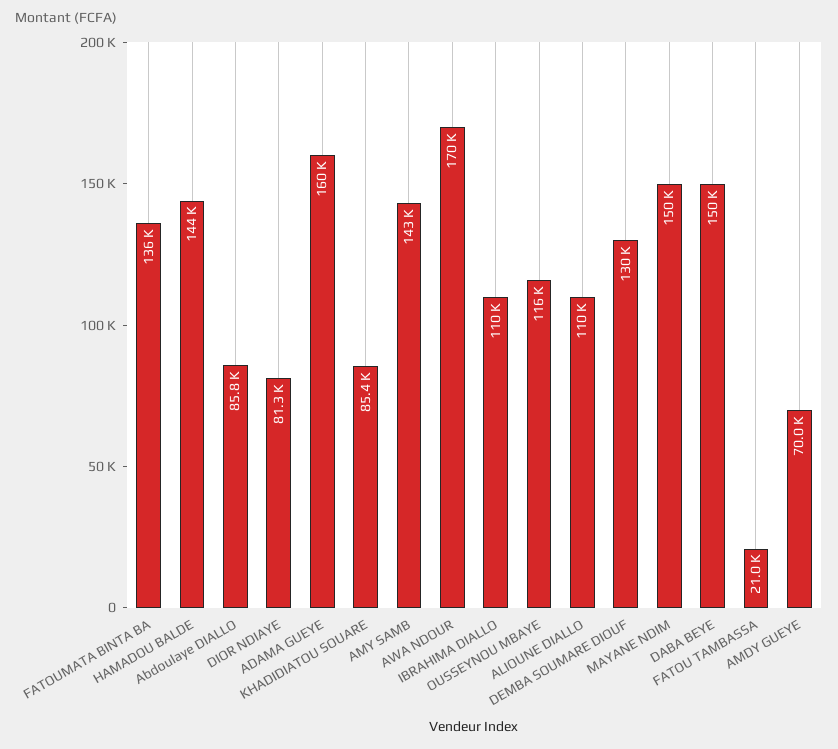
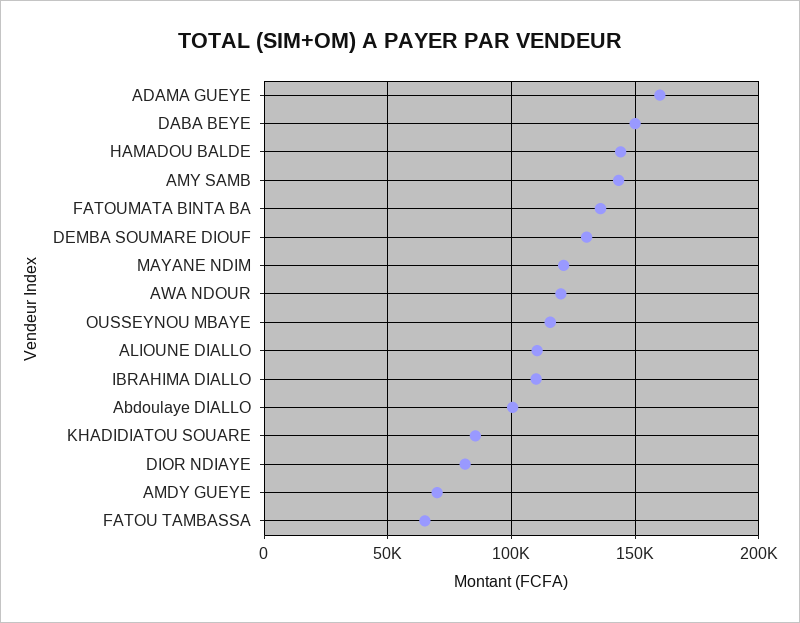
Abdoulaye DIALLO: 85800 -> 100000
AWA NDOUR: 170000 -> 120000
MAYANE NDIM: 150000 -> 120000
FATOU TAMBASSA: 21000 -> 65000

